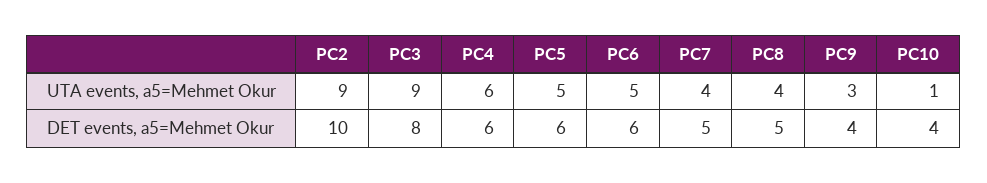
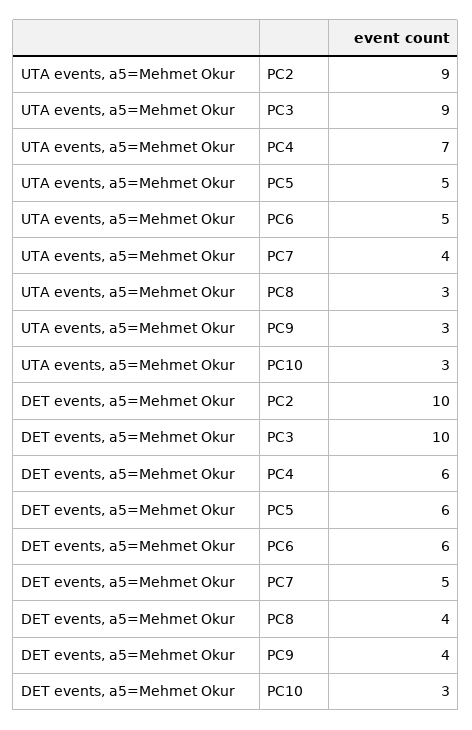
PC4, UTA events, a5=Mehmet Okur: 6 -> 7
PC8, UTA events, a5=Mehmet Okur: 4 -> 3
PC10, UTA events, a5=Mehmet Okur: 1 -> 3
PC3, DET events, a5=Mehmet Okur: 8 -> 10
PC8, DET events, a5=Mehmet Okur: 5 -> 4
PC10, DET events, a5=Mehmet Okur: 4 -> 3

